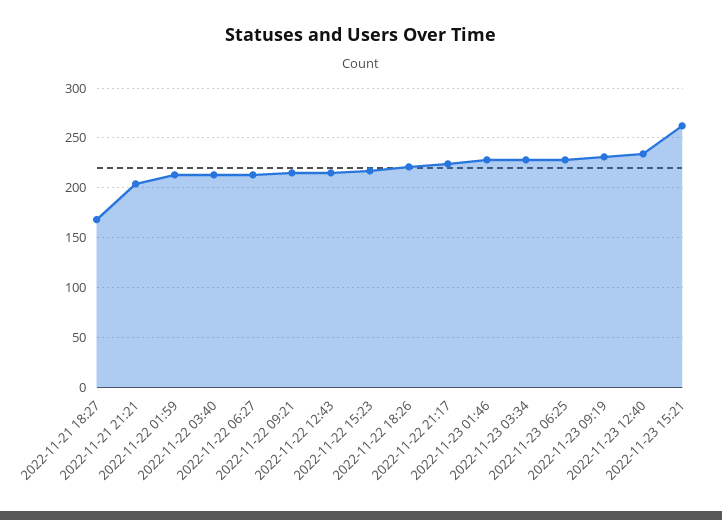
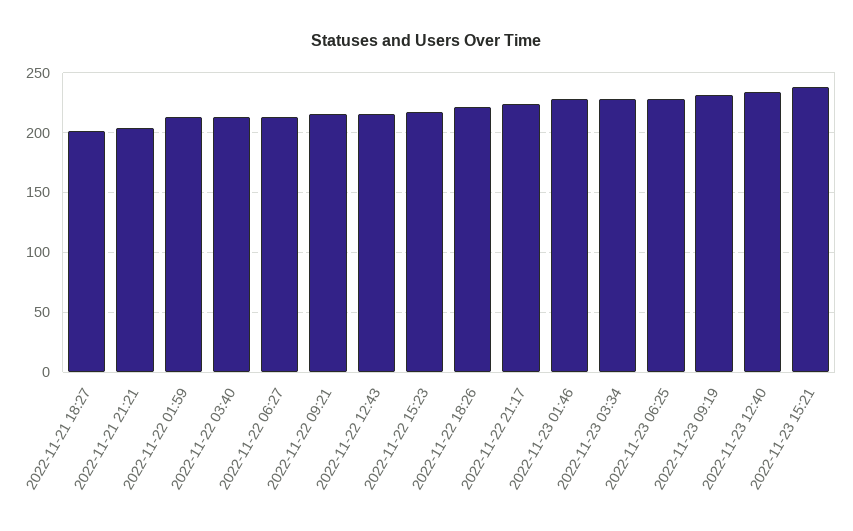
2022-11-21 18:27: 170 -> 200
2022-11-23 15:21: 260 -> 240

